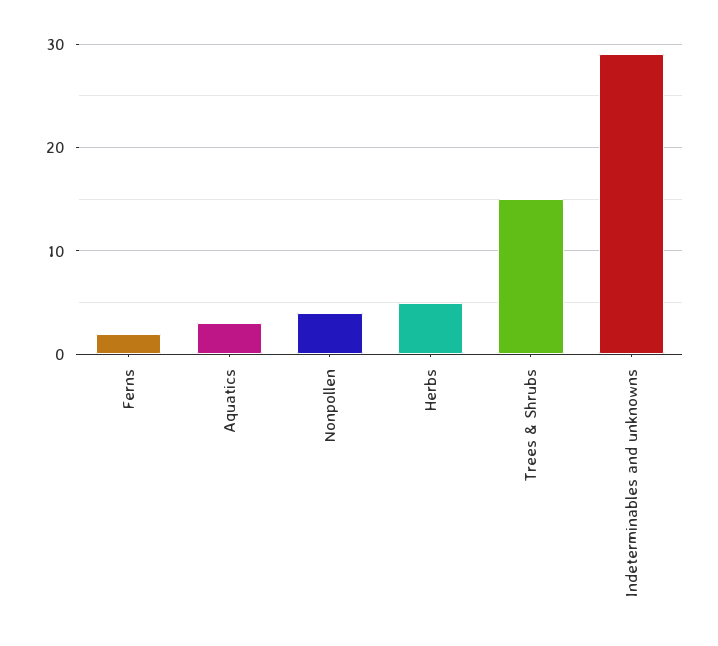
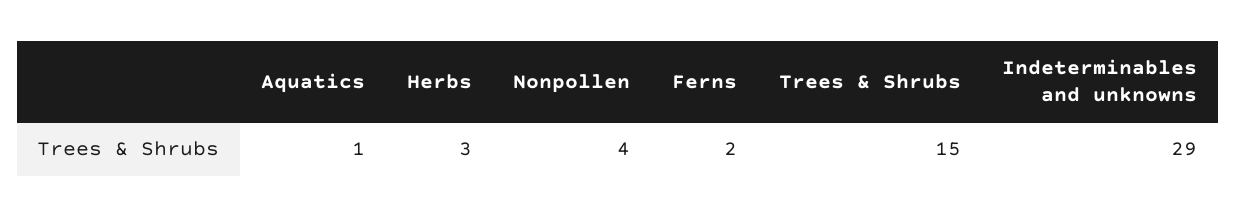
Aquatics: 3 -> 1
Herbs: 5 -> 3

